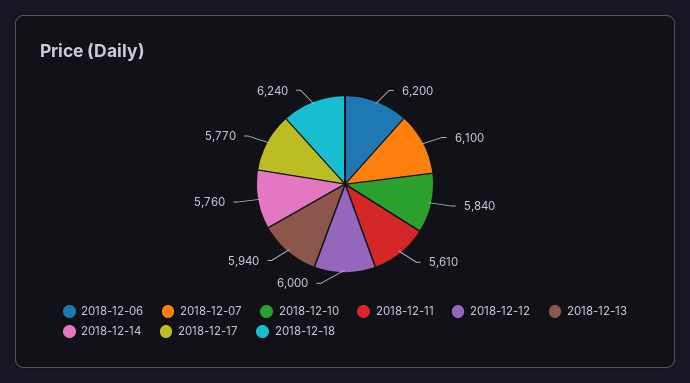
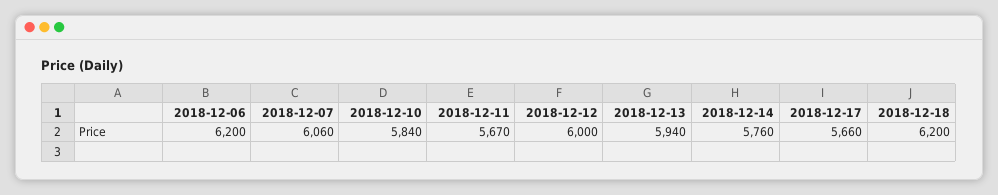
2018-12-07: 6100 -> 6060
2018-12-11: 5610 -> 5670
2018-12-17: 5770 -> 5660
2018-12-18: 6240 -> 6200

